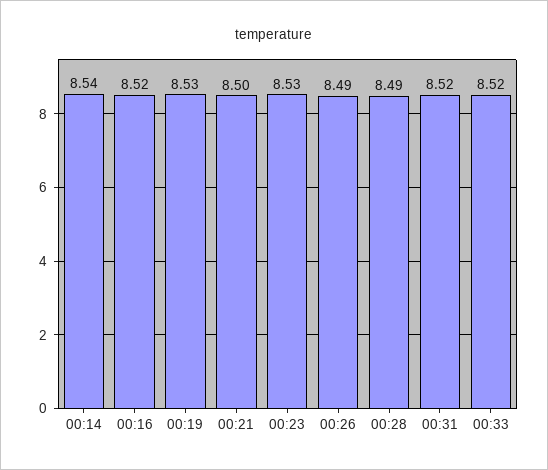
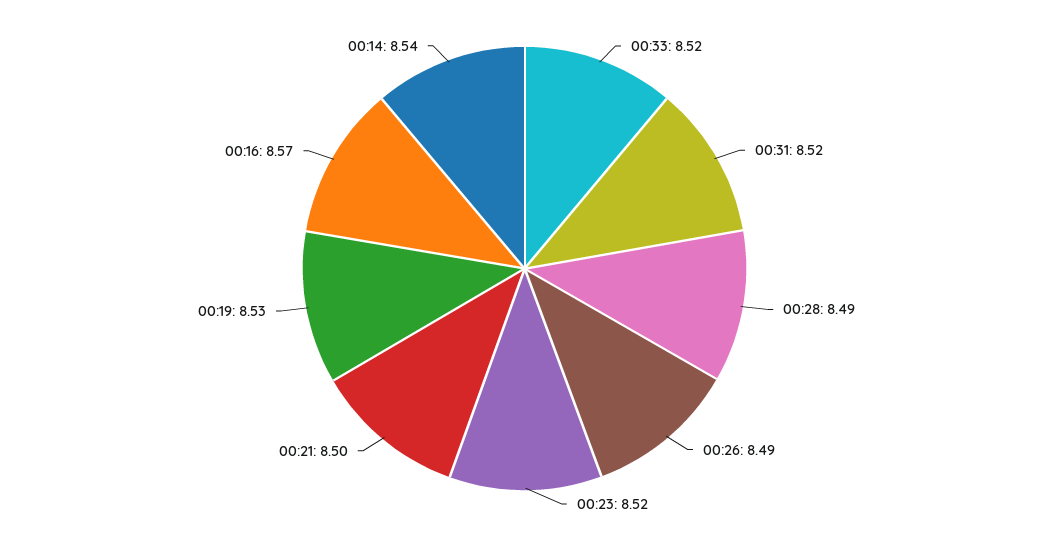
00:16: 8.52 -> 8.57
00:23: 8.53 -> 8.52

